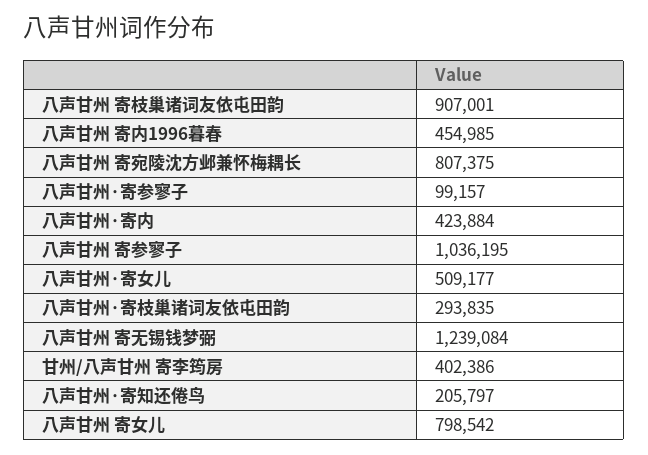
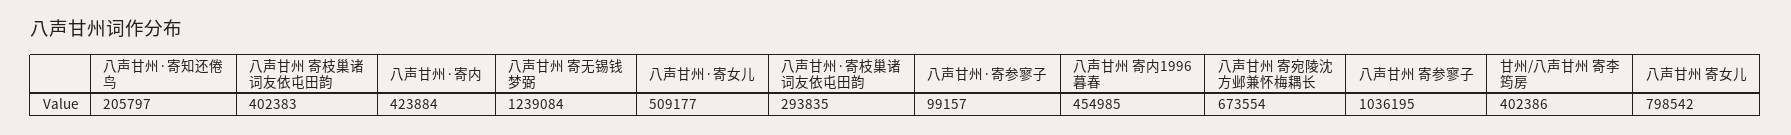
八声甘州 寄枝巢诸词友依屯田韵: 907001 -> 402383
八声甘州 寄宛陵沈方邺兼怀梅耦长: 807375 -> 673554

